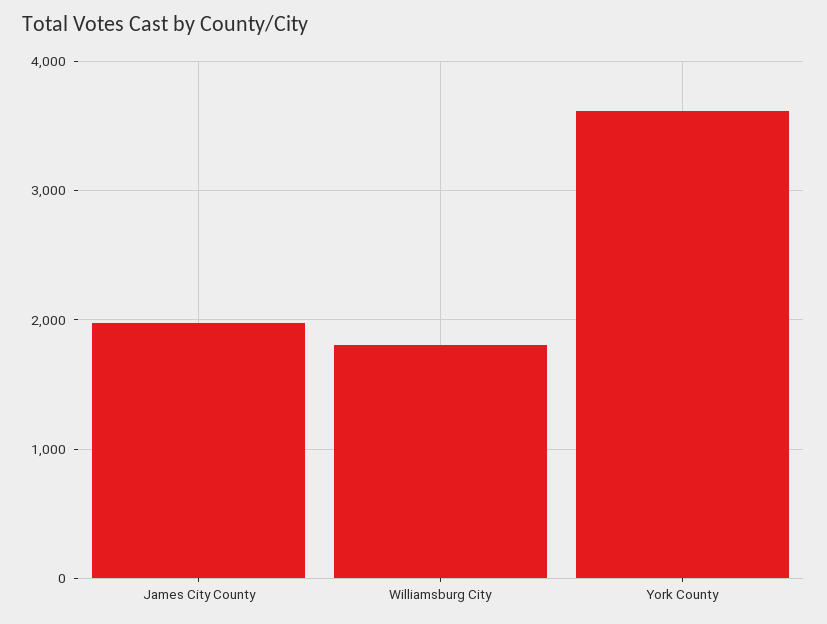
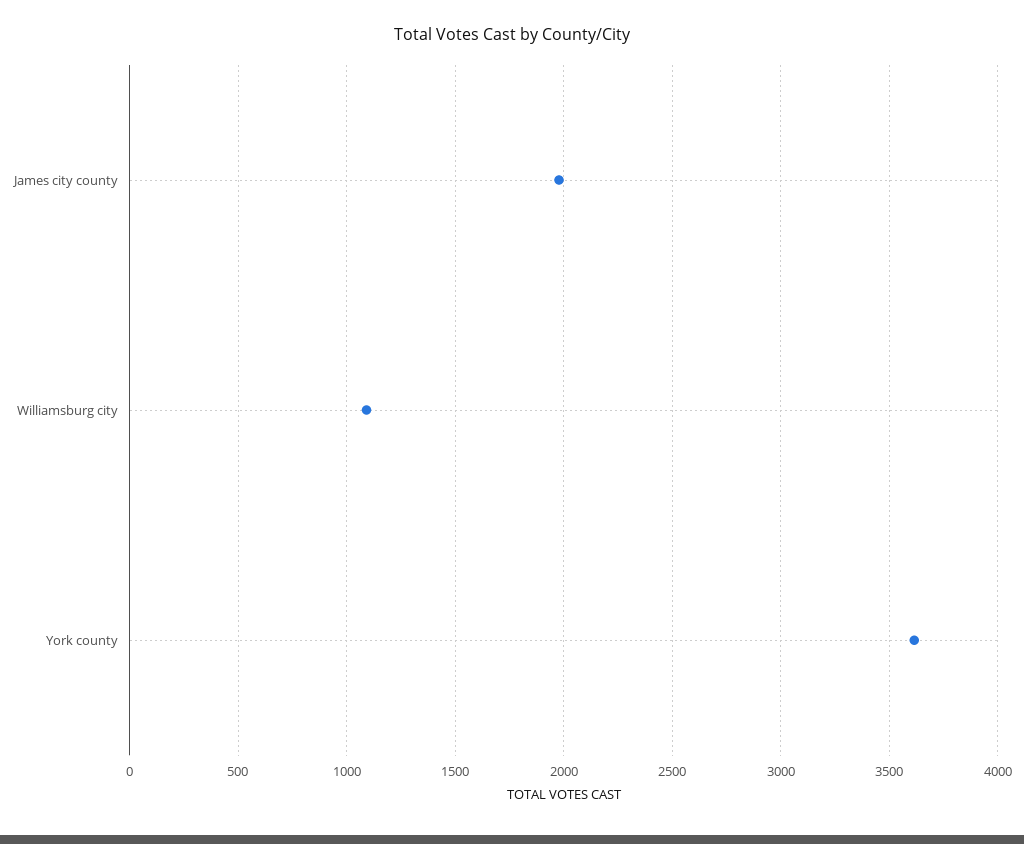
Williamsburg City: 1800 -> 1100

